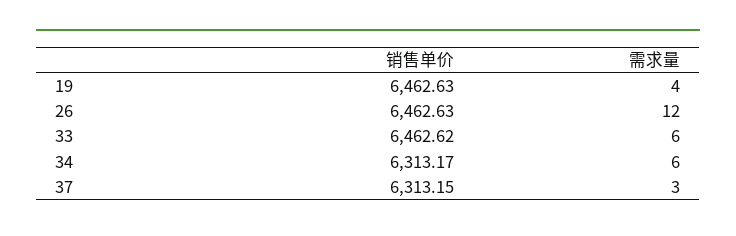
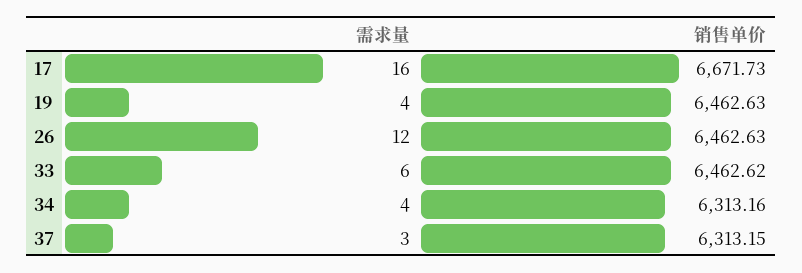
销售单价, 34: 6313.17 -> 6313.16
需求量, 34: 6 -> 4
需求量, 17: none -> 16
销售单价, 17: none -> 6671.73

